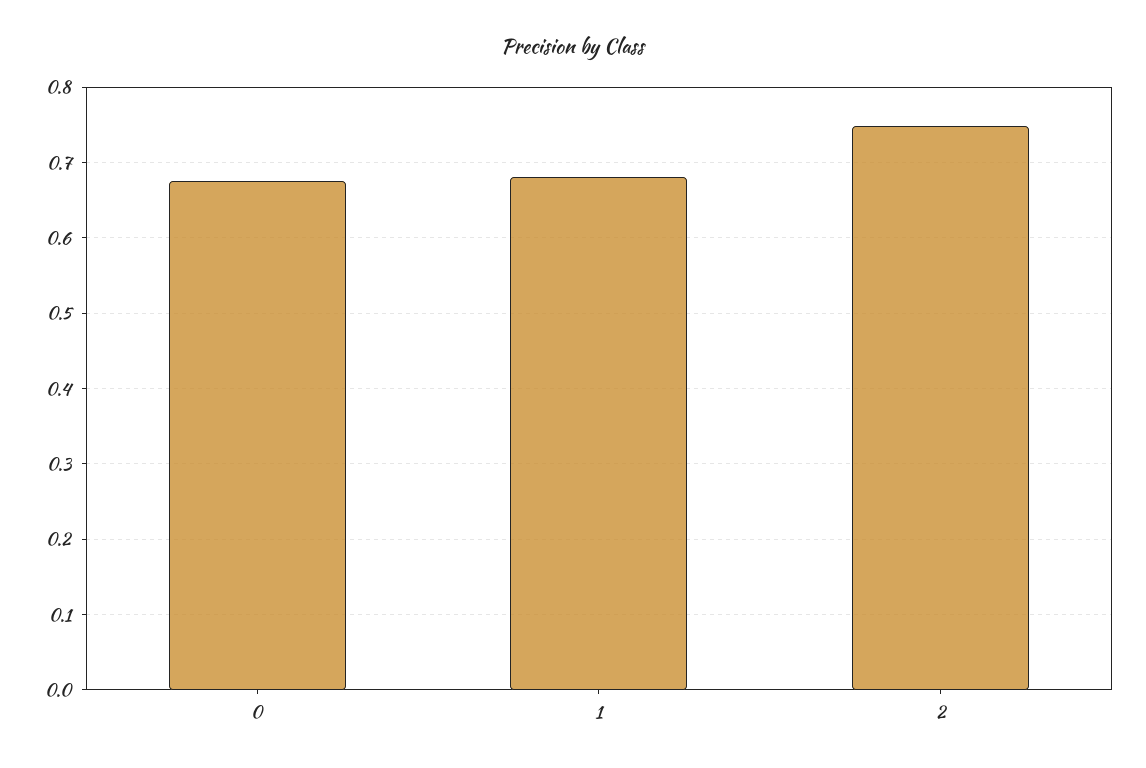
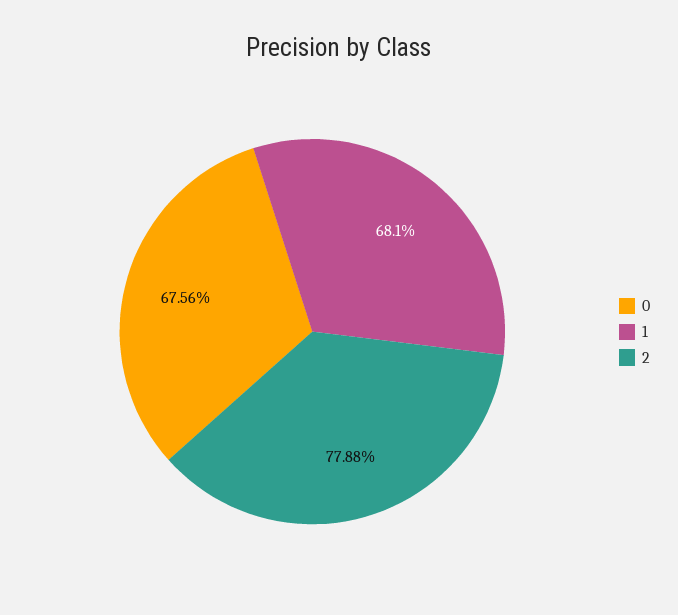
2: 0.75 -> 0.7788

